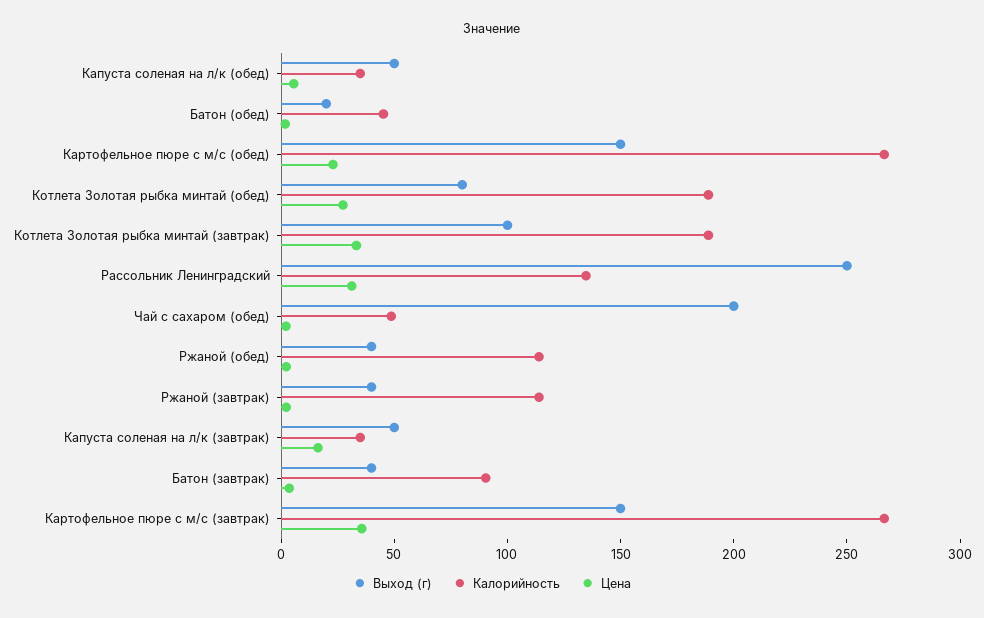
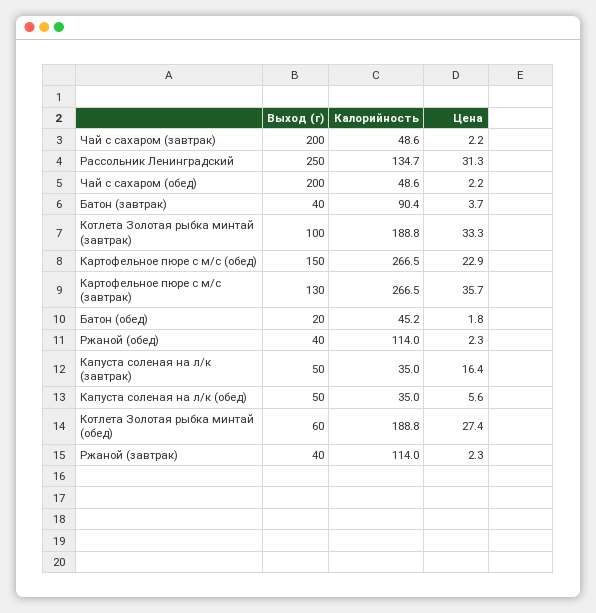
Выход (г), Котлета Золотая рыбка минтай (обед): 80 -> 60
Выход (г), Картофельное пюре с м/с (завтрак): 150 -> 130
Выход (г), Чай с сахаром (завтрак): none -> 200
Калорийность, Чай с сахаром (завтрак): none -> 48.6
Цена, Чай с сахаром (завтрак): none -> 2.2

